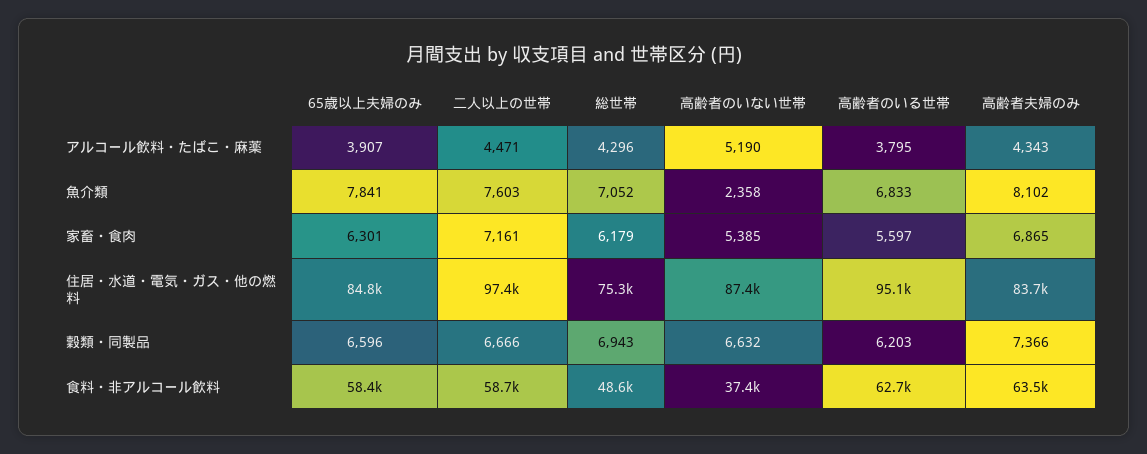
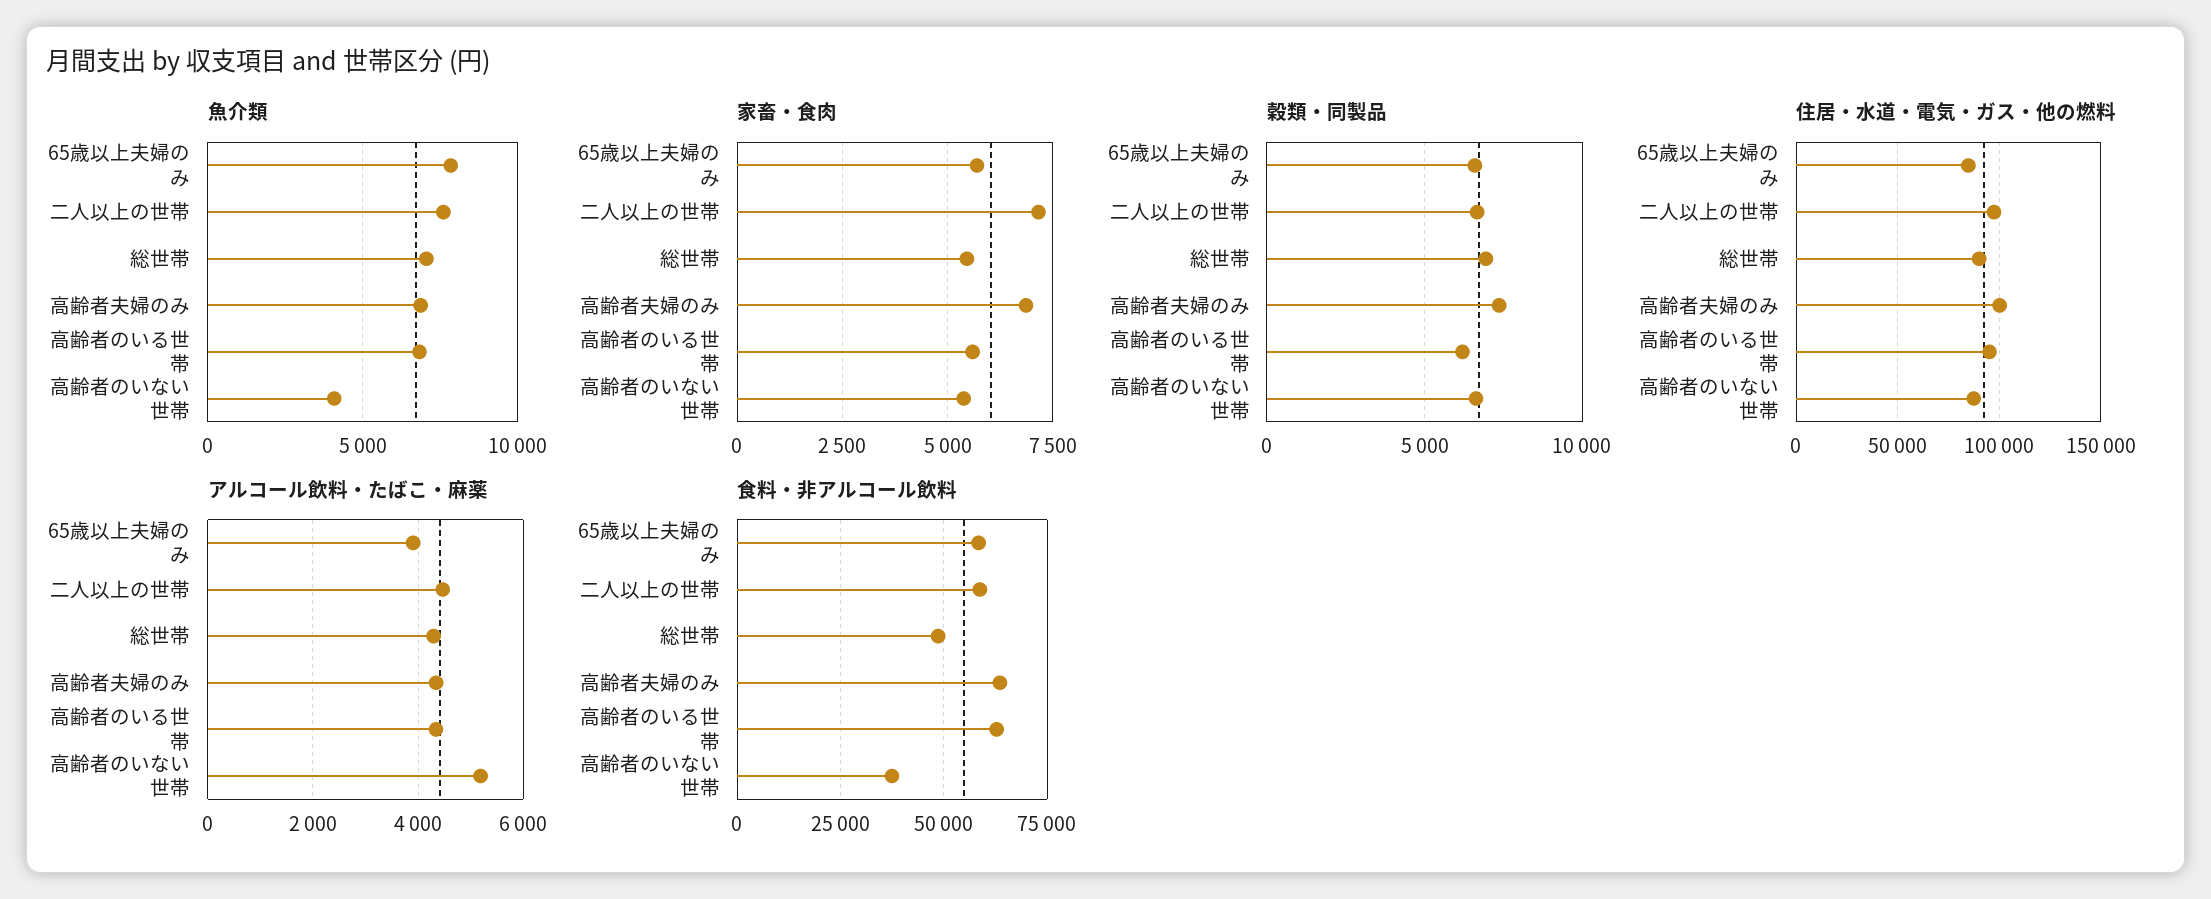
アルコール飲料・たばこ・麻薬, 高齢者のいる世帯: 3795 -> 4400
魚介類, 高齢者のいない世帯: 2358 -> 4000
魚介類, 高齢者夫婦のみ: 8102 -> 7000
家畜・食肉, 65歳以上夫婦のみ: 6301 -> 5750
家畜・食肉, 総世帯: 6179 -> 5500
住居・水道・電気・ガス・他の燃料, 総世帯: 75300 -> 90000
住居・水道・電気・ガス・他の燃料, 高齢者夫婦のみ: 83700 -> 100000

